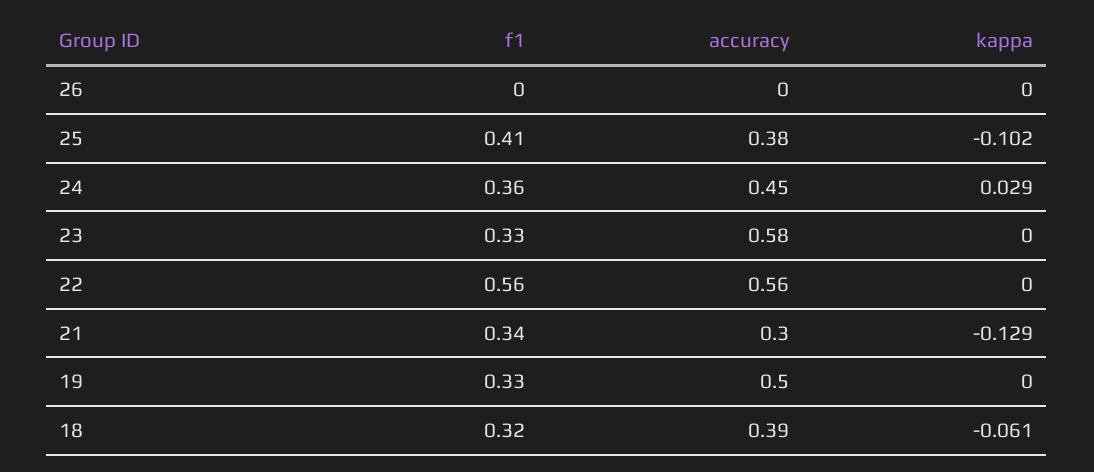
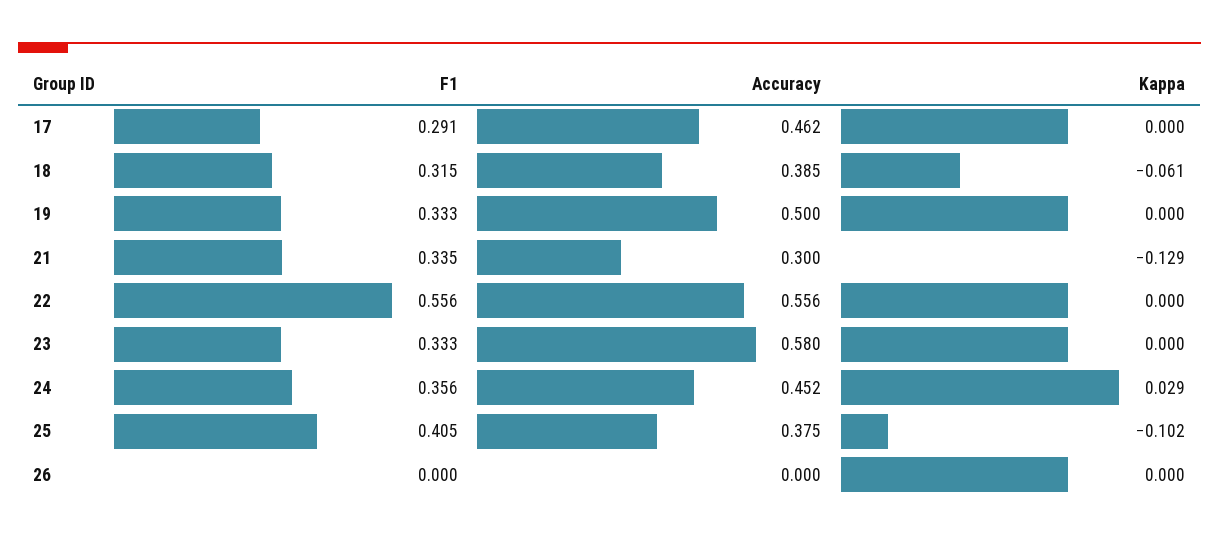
f1, 17: none -> 0.291
accuracy, 17: none -> 0.462
kappa, 17: none -> 0

